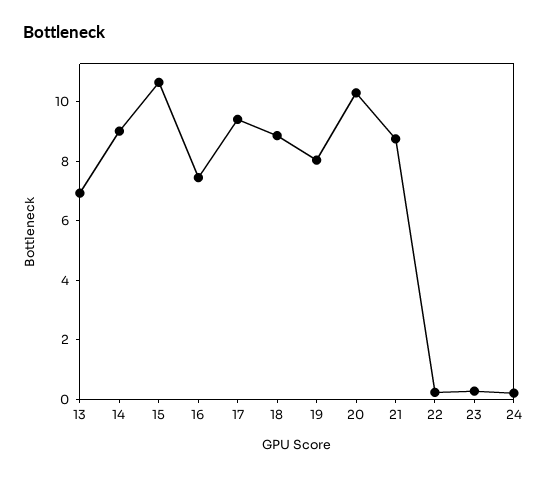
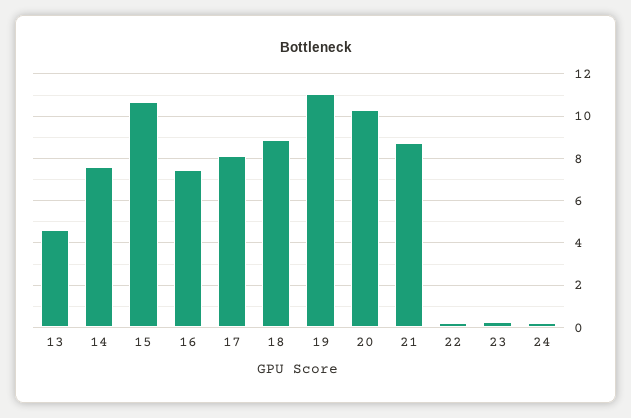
13: 7 -> 4.5
14: 9 -> 7.5
17: 9.5 -> 8
19: 8 -> 11

